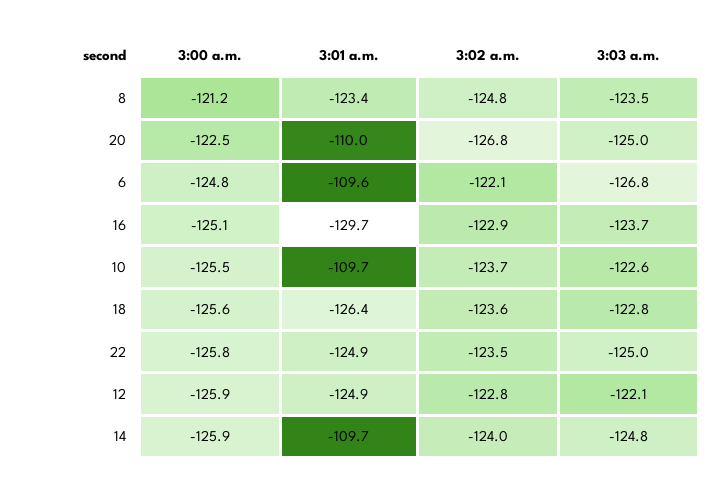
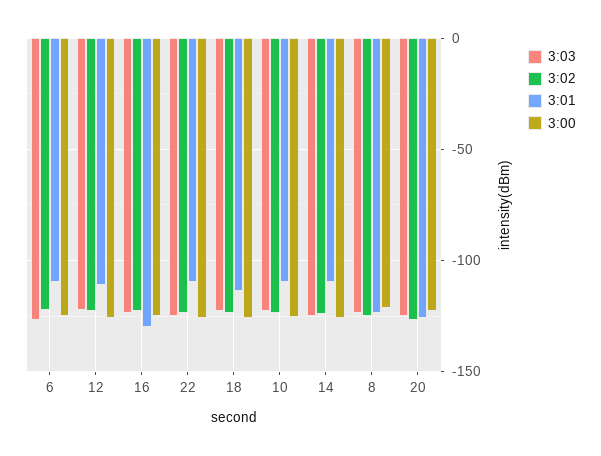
3:01 a.m., 20: -110 -> -125
3:01 a.m., 18: -126.4 -> -115
3:01 a.m., 22: -124.9 -> -110
3:01 a.m., 12: -124.9 -> -110

